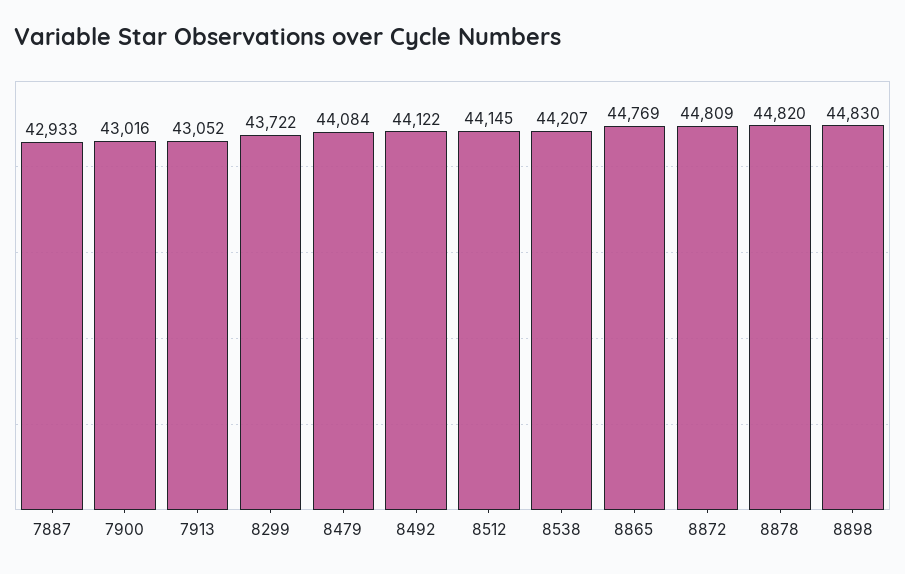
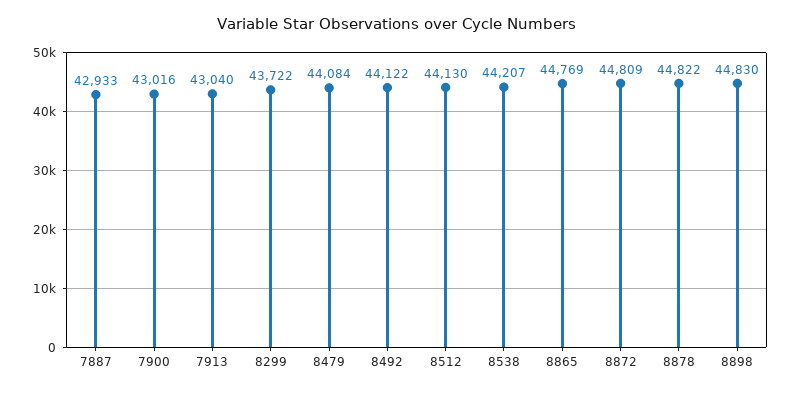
7913: 43052 -> 43040
8512: 44145 -> 44130
8878: 44820 -> 44822

